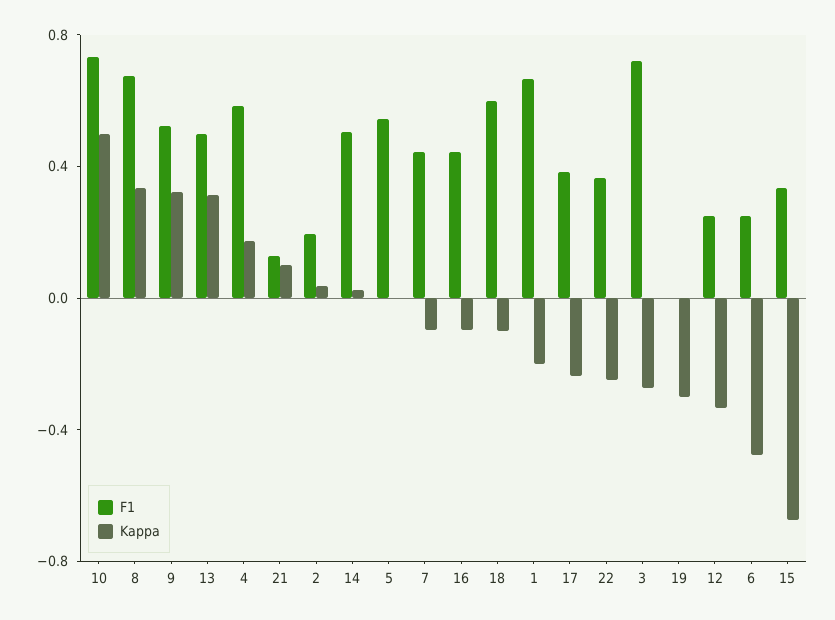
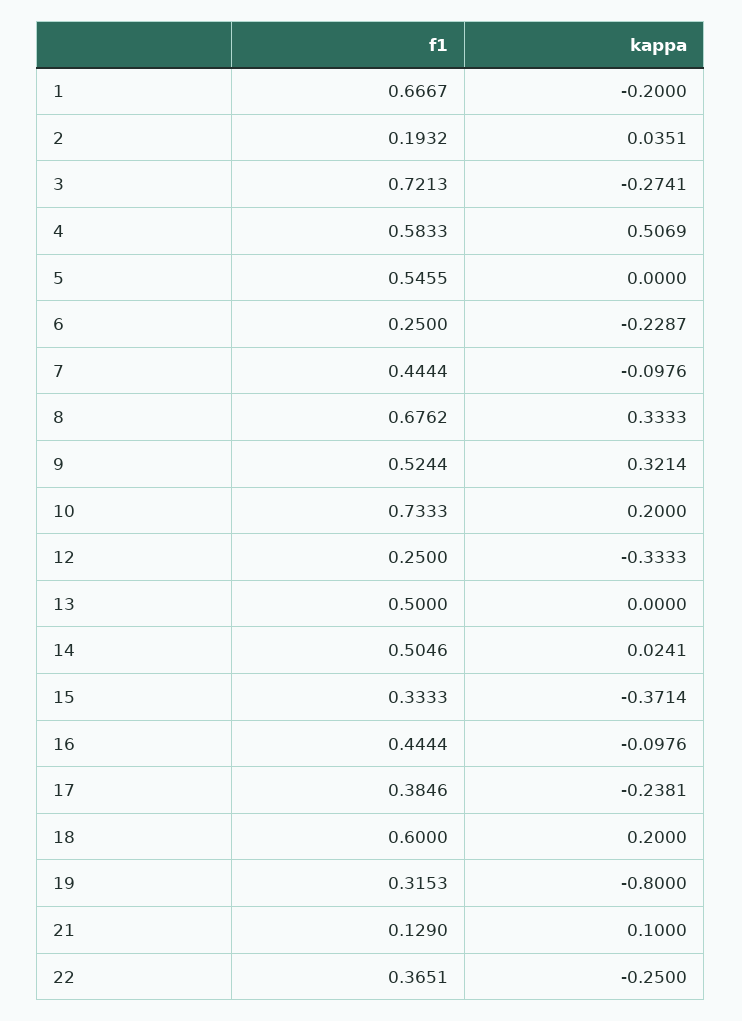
Kappa, 10: 0.5 -> 0.2
Kappa, 13: 0.3 -> 0
Kappa, 4: 0.2 -> 0.5069
Kappa, 18: -0.1 -> 0.2
F1, 19: 0 -> 0.3153
Kappa, 19: -0.3 -> -0.8
Kappa, 6: -0.5 -> -0.2287
Kappa, 15: -0.7 -> -0.3714

